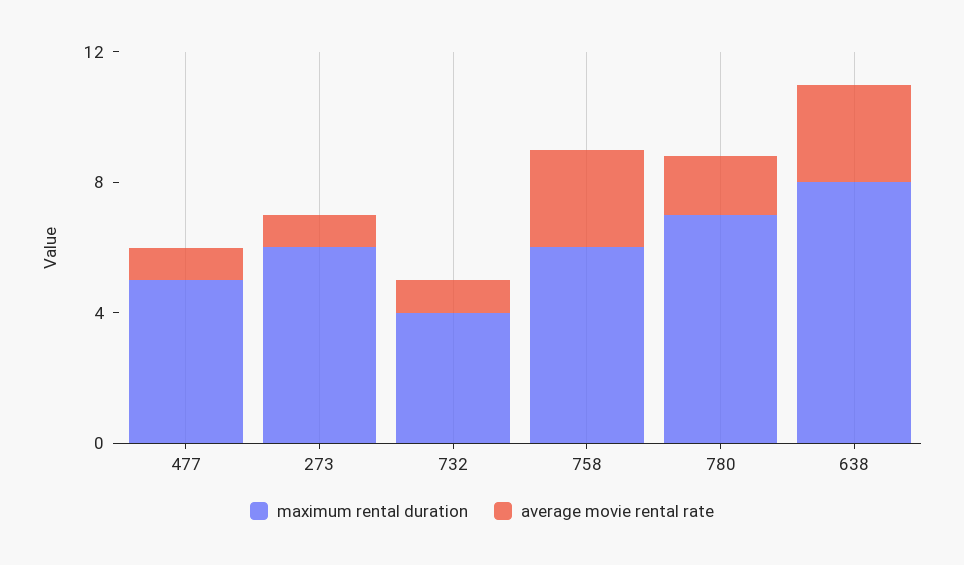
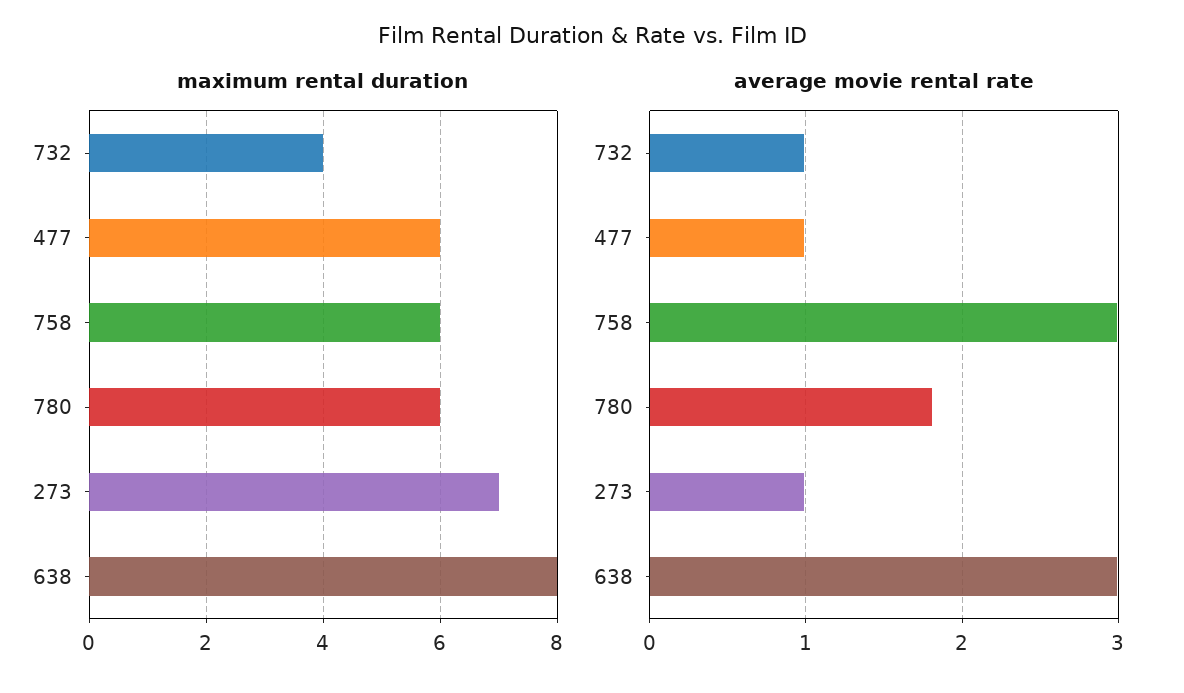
maximum rental duration, 477: 5 -> 6
maximum rental duration, 273: 6 -> 7
maximum rental duration, 780: 7 -> 6

